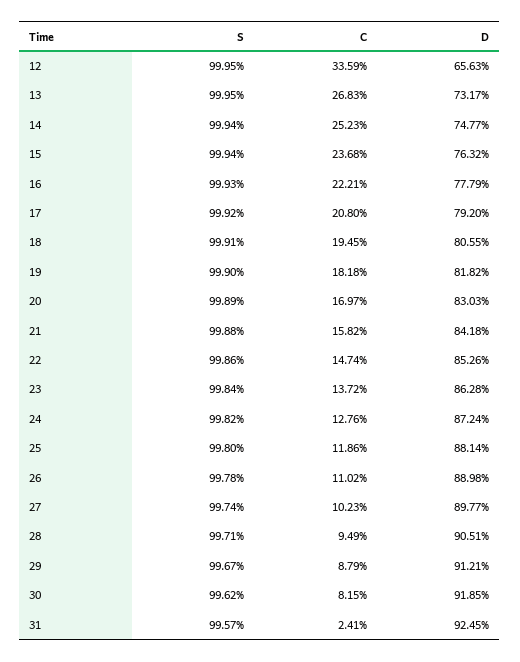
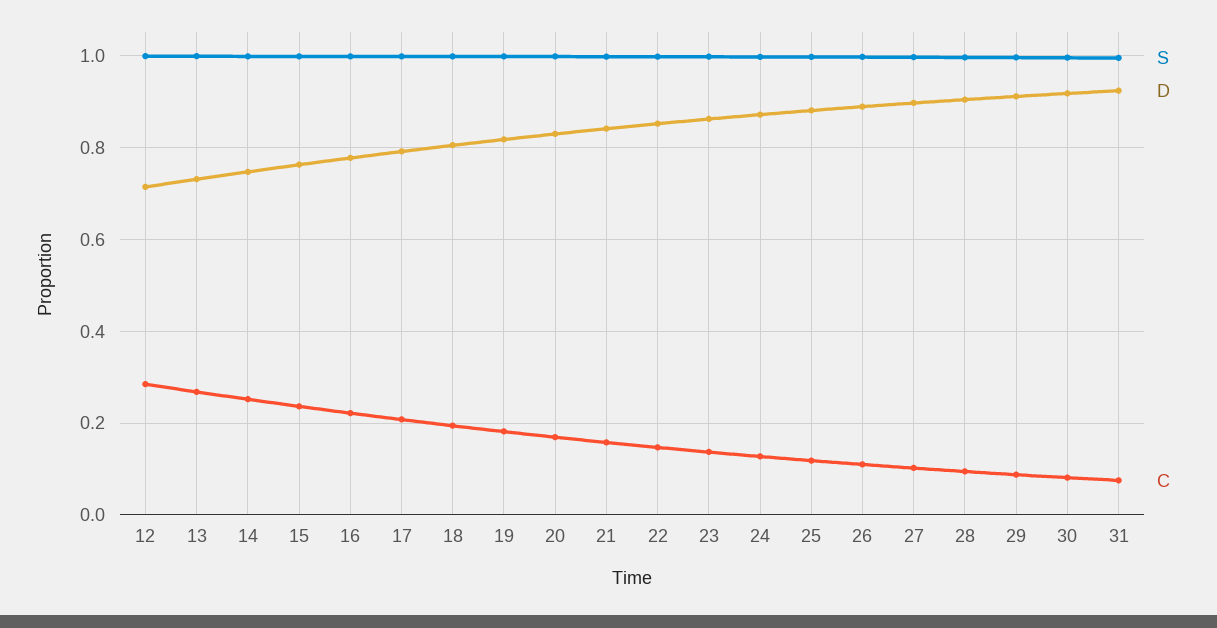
C, 12: 0.3359 -> 0.28
D, 12: 0.6563 -> 0.72
C, 31: 0.0241 -> 0.08

